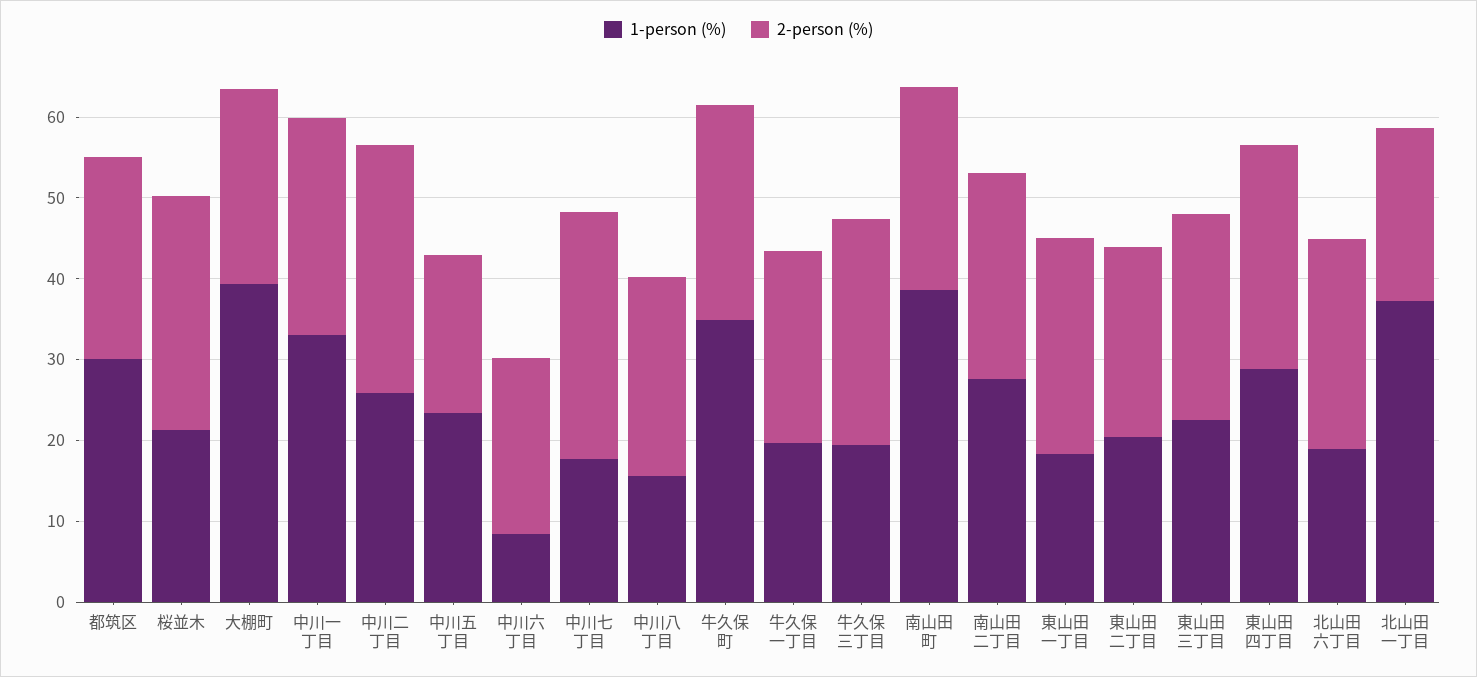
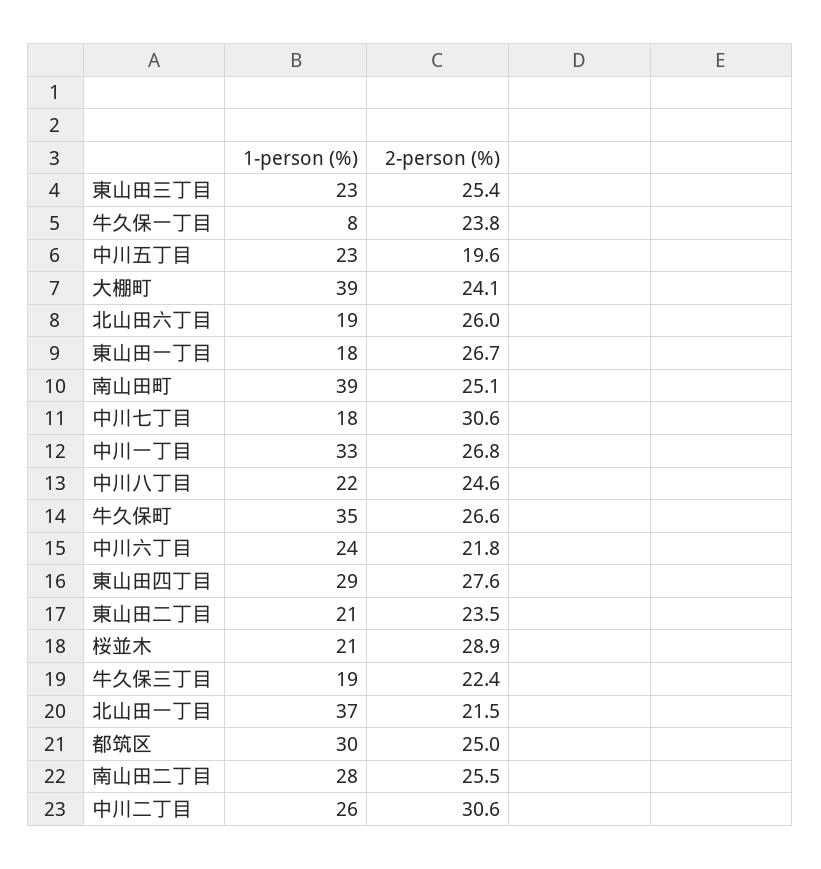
1-person (%), 中川六丁目: 8 -> 24
1-person (%), 中川八丁目: 16 -> 22
1-person (%), 牛久保一丁目: 20 -> 8
2-person (%), 牛久保三丁目: 28 -> 22.4

